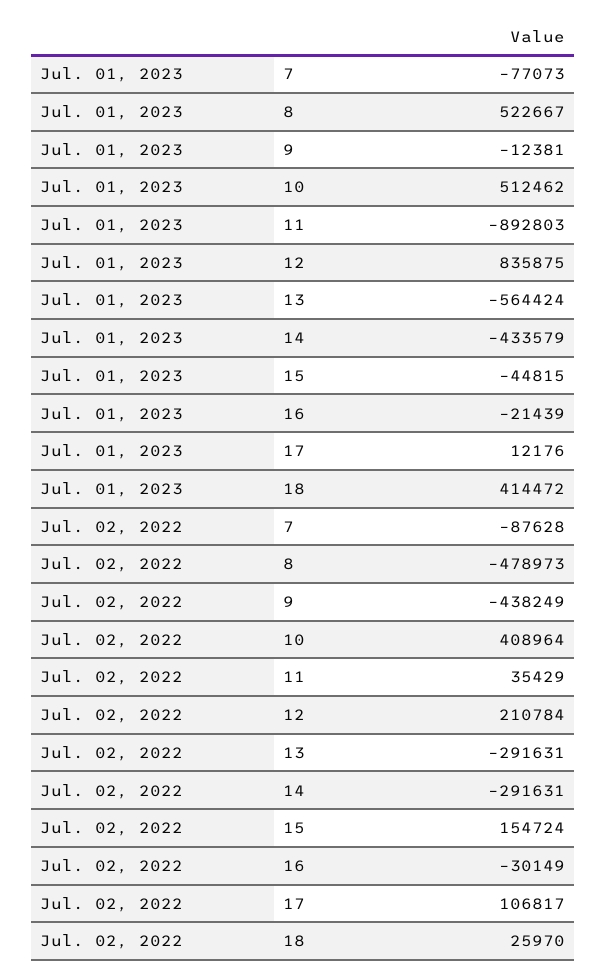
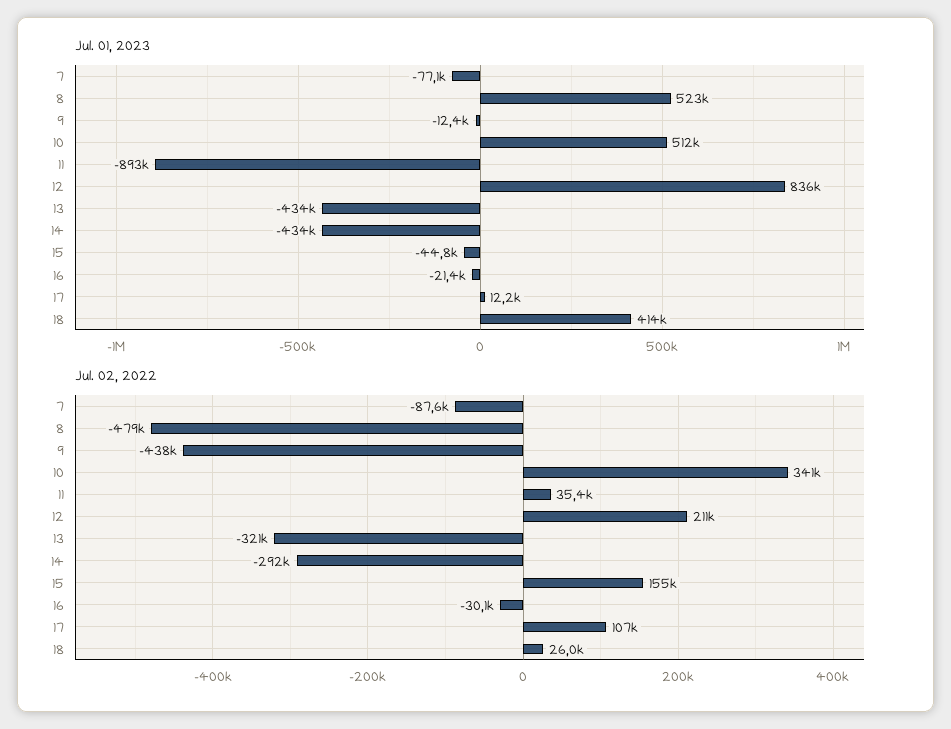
Jul. 01, 2023, 13: -564424 -> -434000
Jul. 02, 2022, 10: 408964 -> 341000
Jul. 02, 2022, 13: -291631 -> -321000

